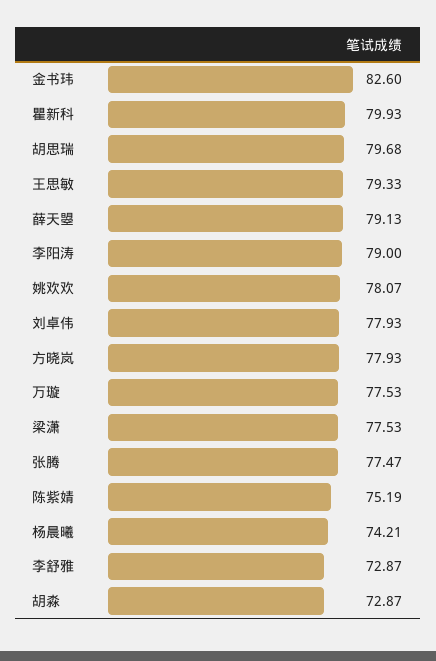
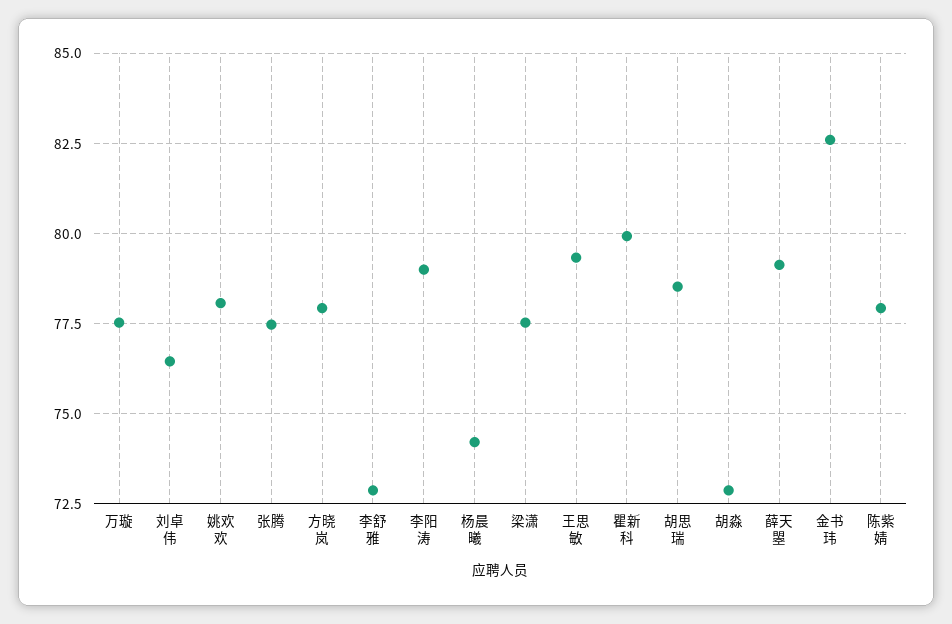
胡思瑞: 79.68 -> 78.5
刘卓伟: 77.93 -> 76.5
陈紫婧: 75.19 -> 78

